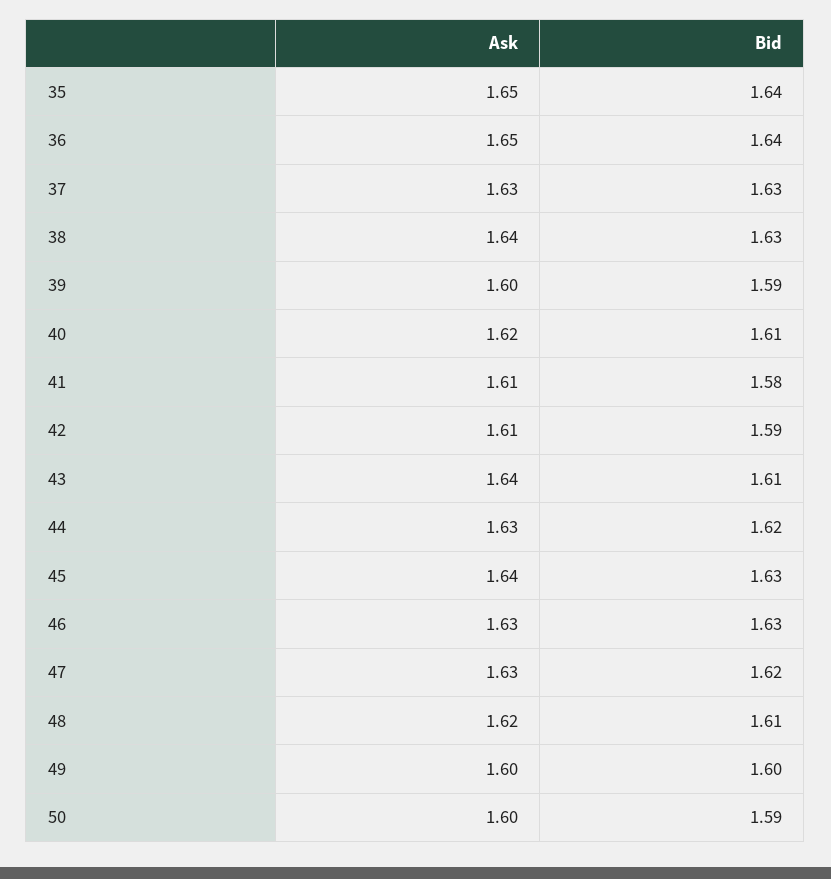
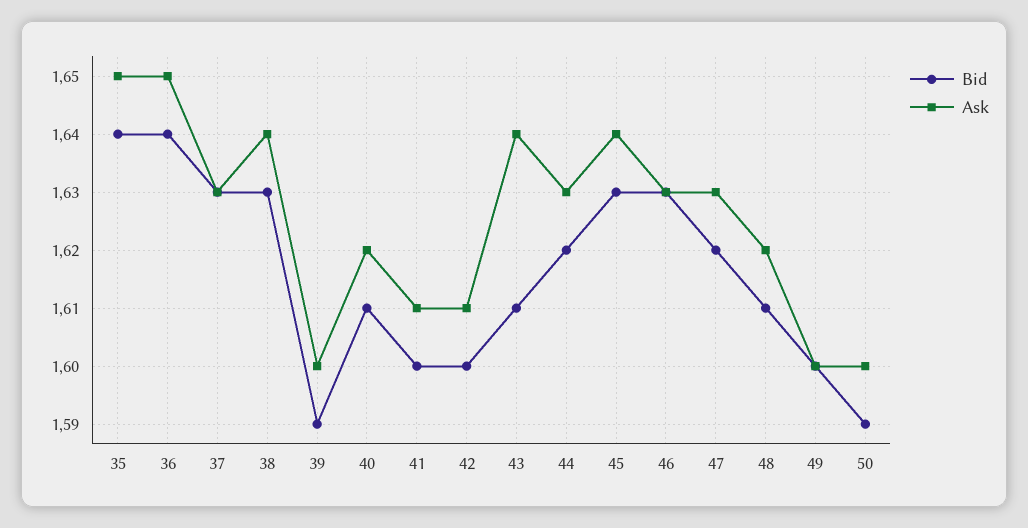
Bid, 41: 1.58 -> 1.6
Bid, 42: 1.59 -> 1.6

